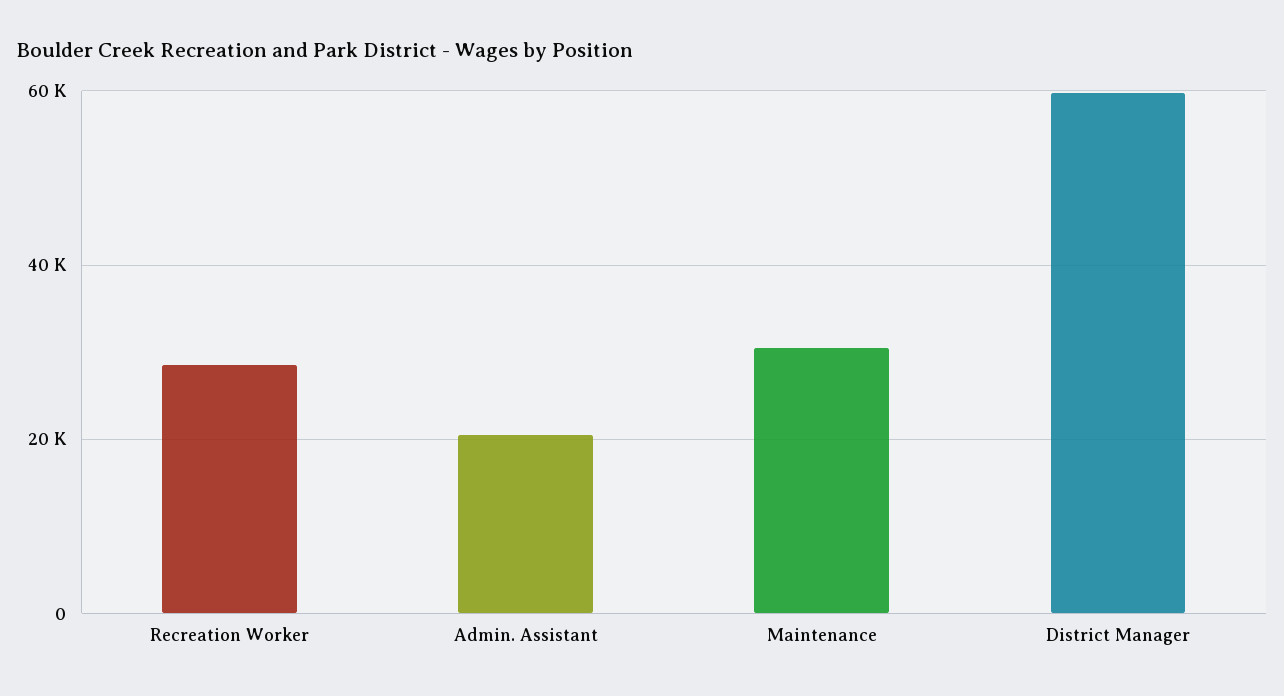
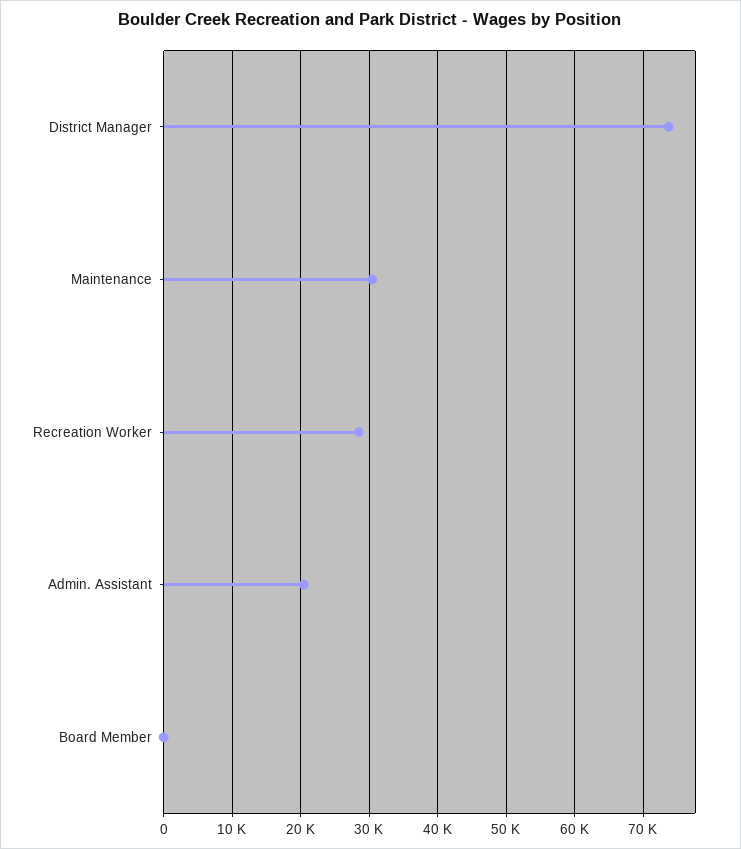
District Manager: 60000 -> 74000
Board Member: none -> 0

